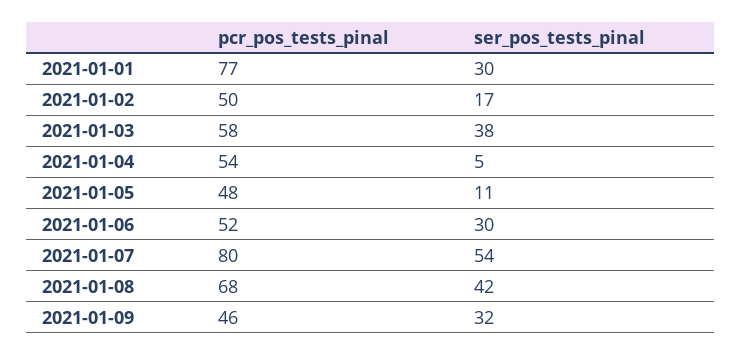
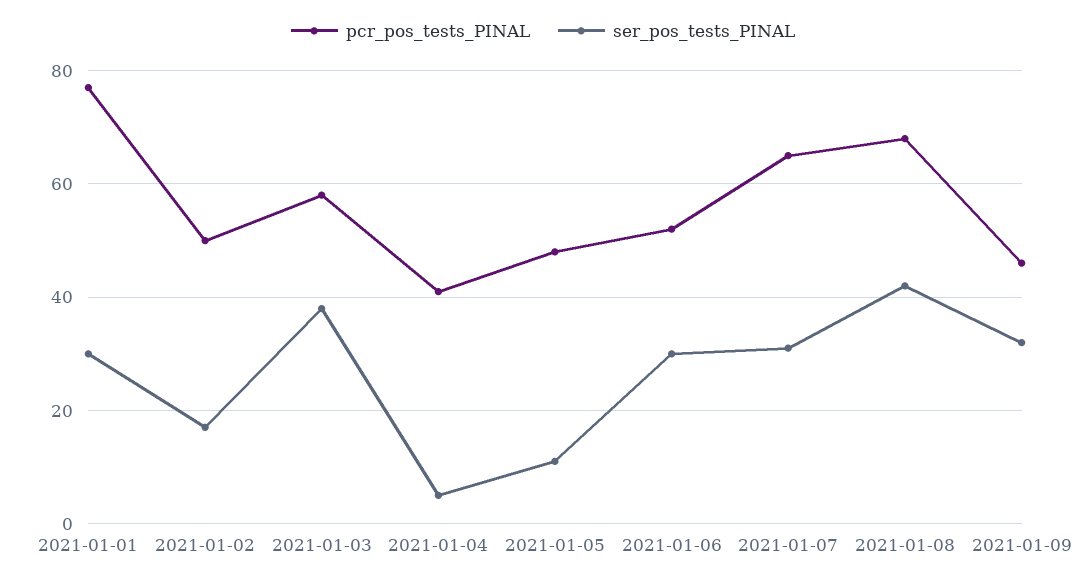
pcr_pos_tests_pinal, 2021-01-04: 54 -> 40
pcr_pos_tests_pinal, 2021-01-07: 80 -> 65
ser_pos_tests_pinal, 2021-01-07: 54 -> 30

